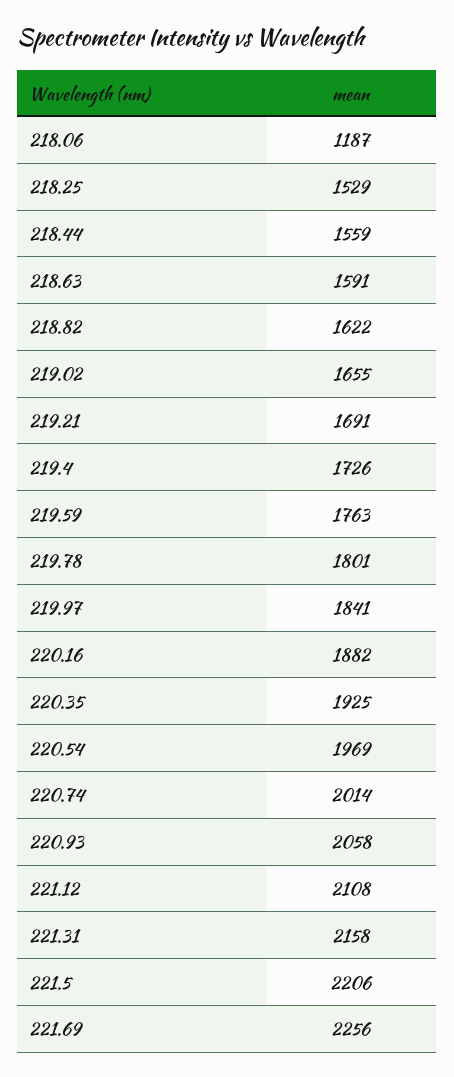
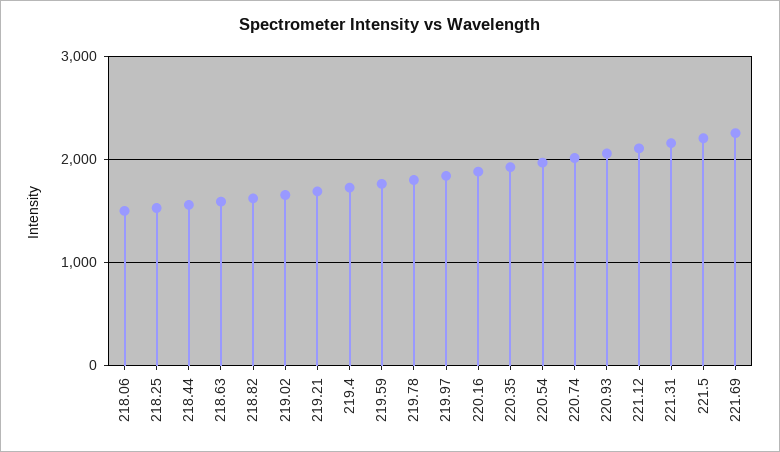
218.06: 1187 -> 1500

